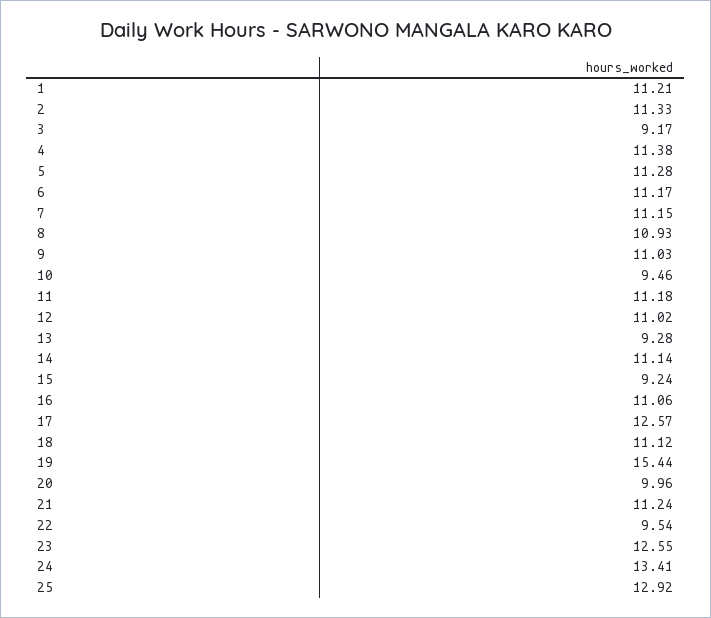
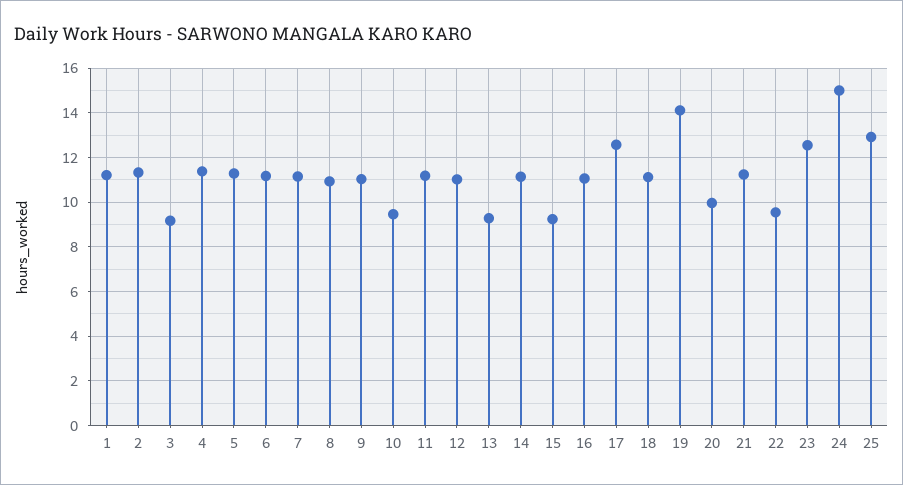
19: 15.44 -> 14
24: 13.41 -> 15

